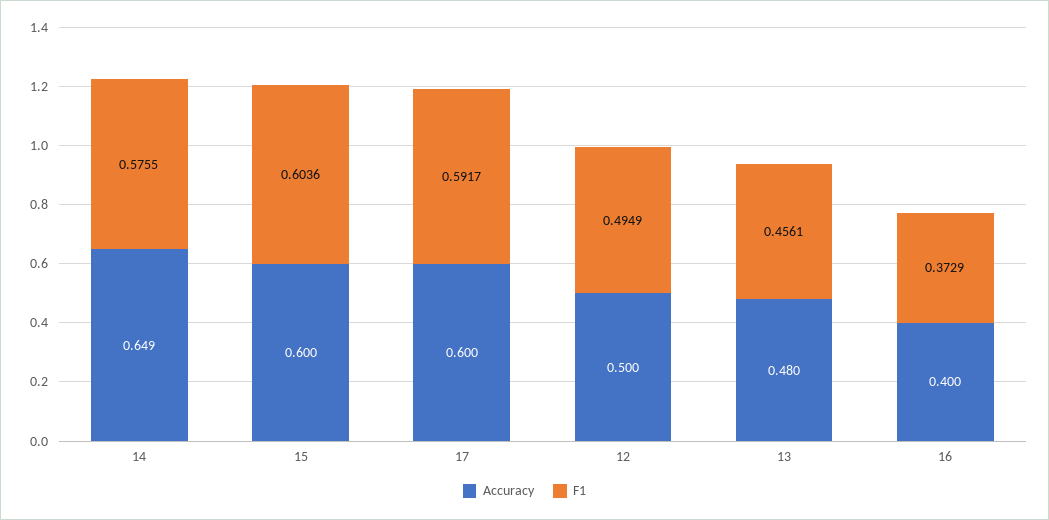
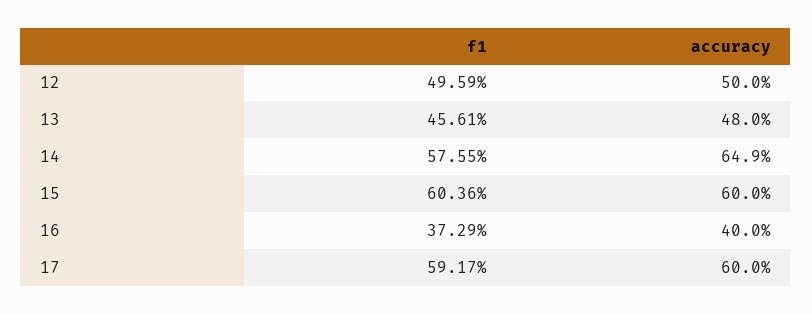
F1, 12: 0.4949 -> 0.4959

